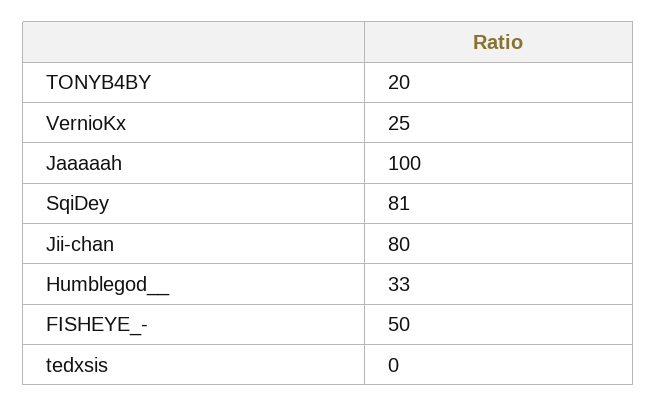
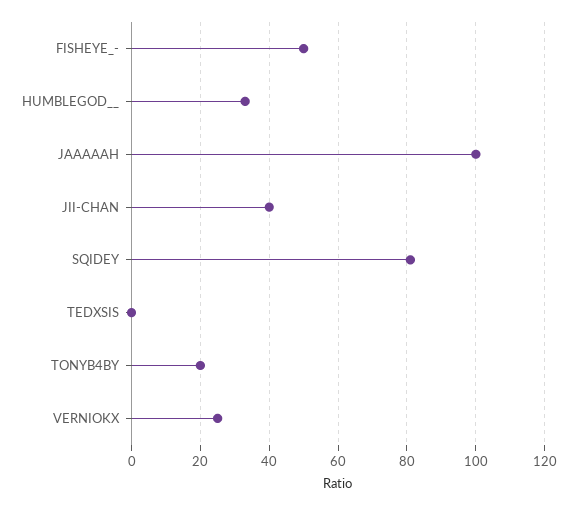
Jii-chan: 80 -> 40

